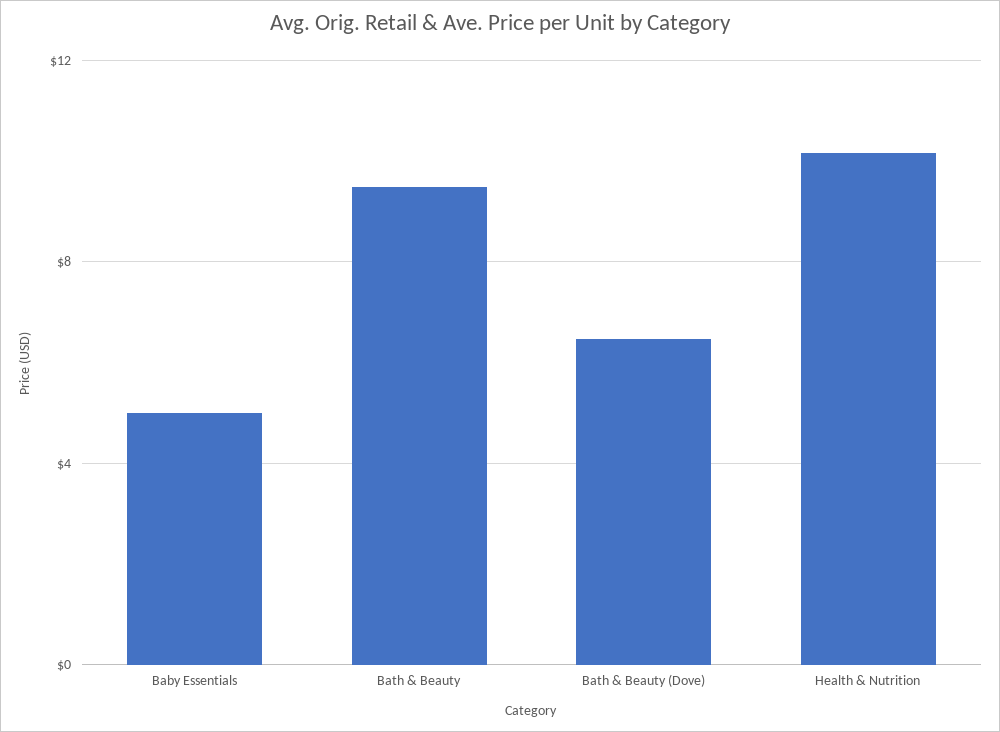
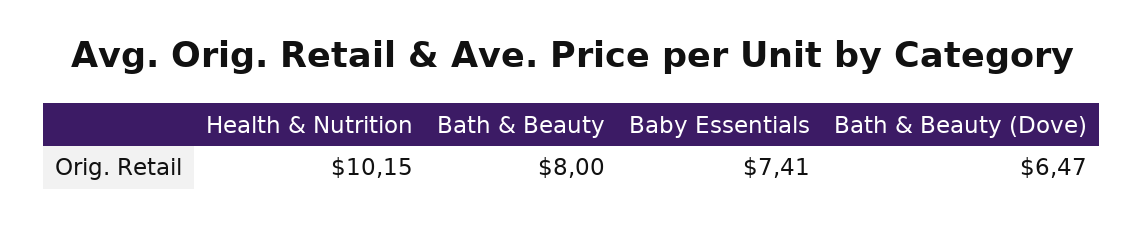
Baby Essentials: 5 -> 7.41
Bath & Beauty: 9.5 -> 8

